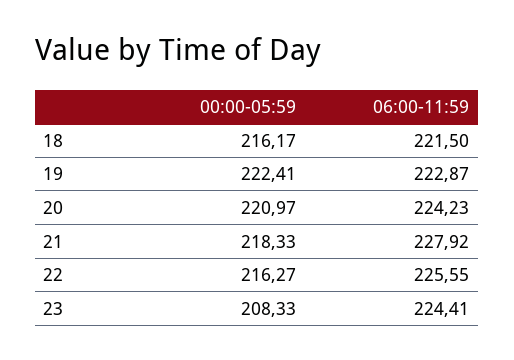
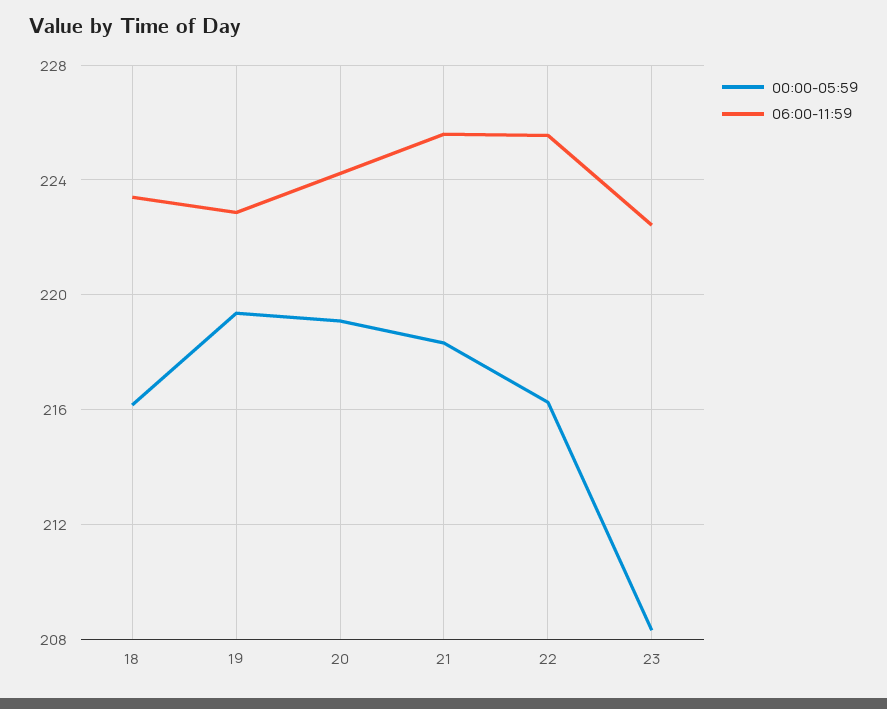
06:00-11:59, 18: 221.5 -> 223.5
00:00-05:59, 19: 222.41 -> 219.5
00:00-05:59, 20: 220.97 -> 219
06:00-11:59, 21: 227.92 -> 225.5
06:00-11:59, 23: 224.41 -> 222.5

